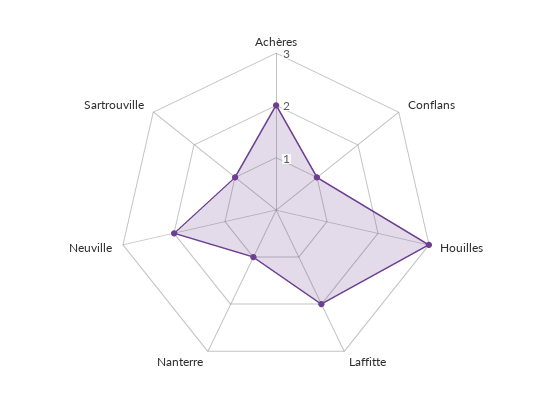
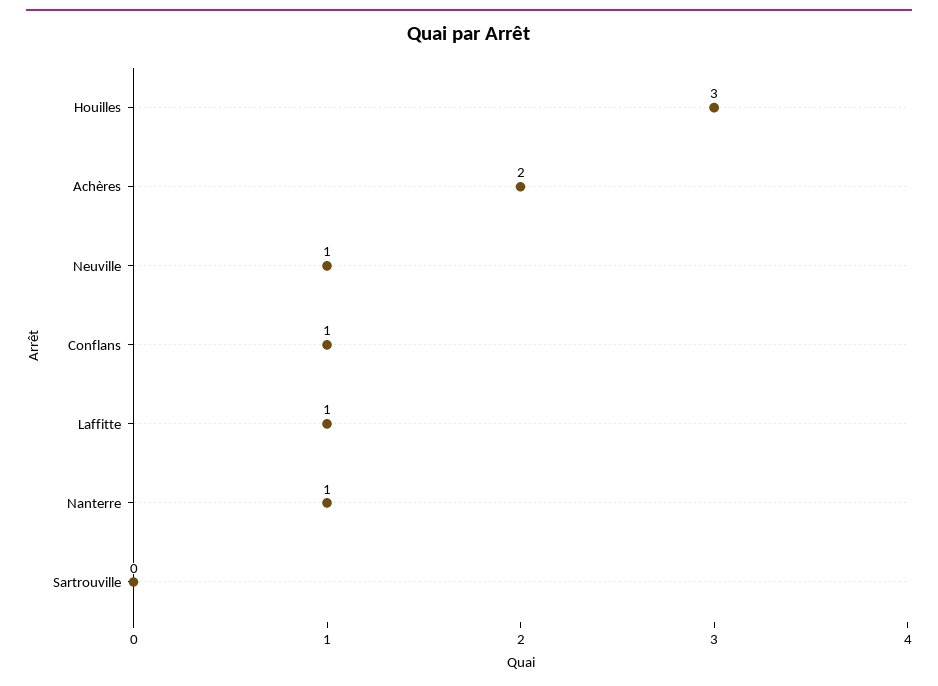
Laffitte: 2 -> 1
Neuville: 2 -> 1
Sartrouville: 1 -> 0

